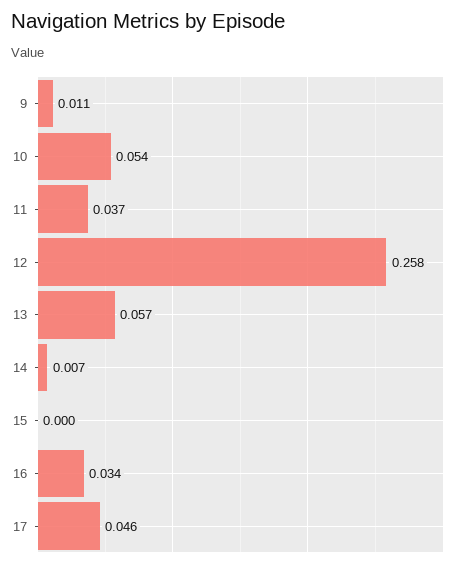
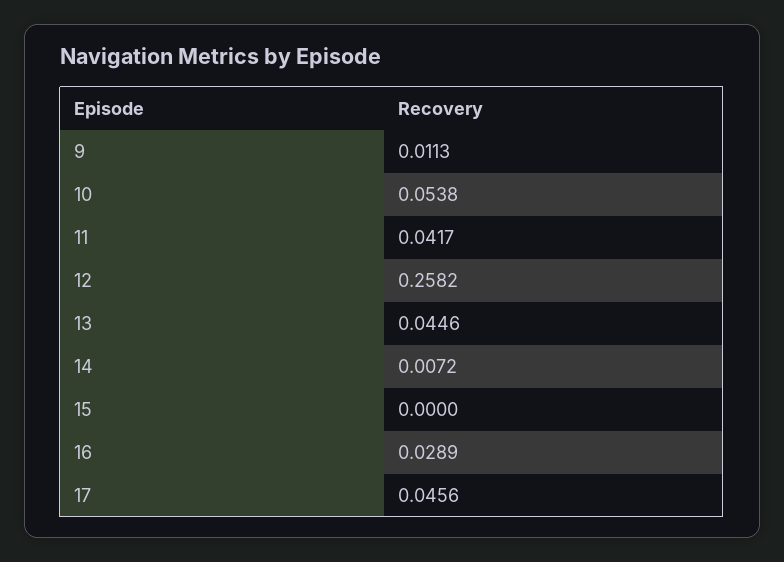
11: 0.037 -> 0.0417
13: 0.057 -> 0.0446
16: 0.034 -> 0.0289

